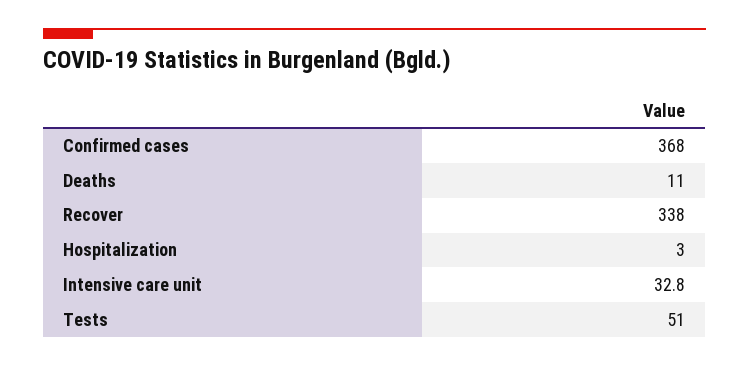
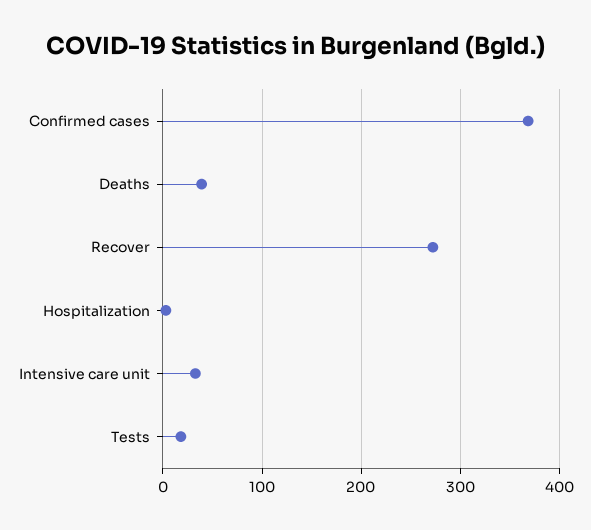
Deaths: 11 -> 40
Recover: 338 -> 270
Tests: 51 -> 20

